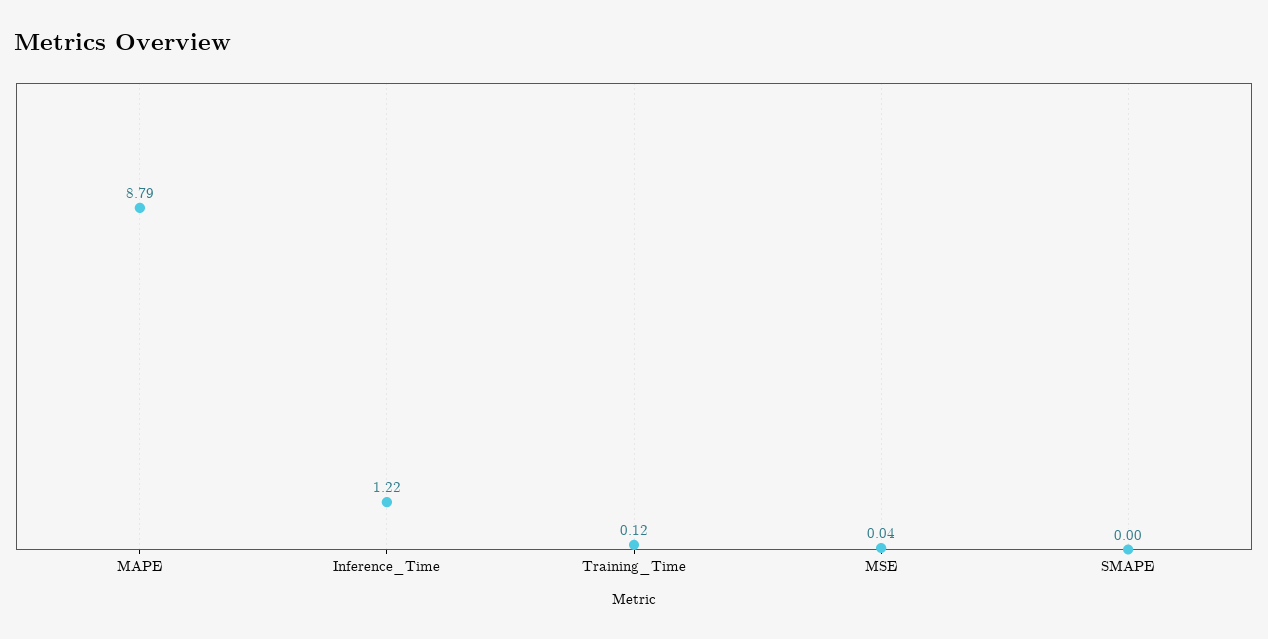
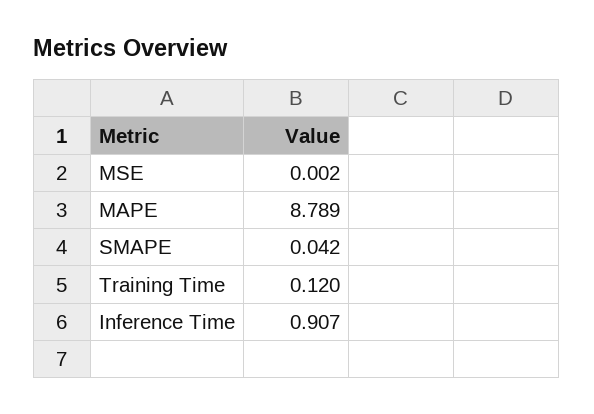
Inference_Time: 1.22 -> 0.907
MSE: 0.04 -> 0.002
SMAPE: 0 -> 0.042

